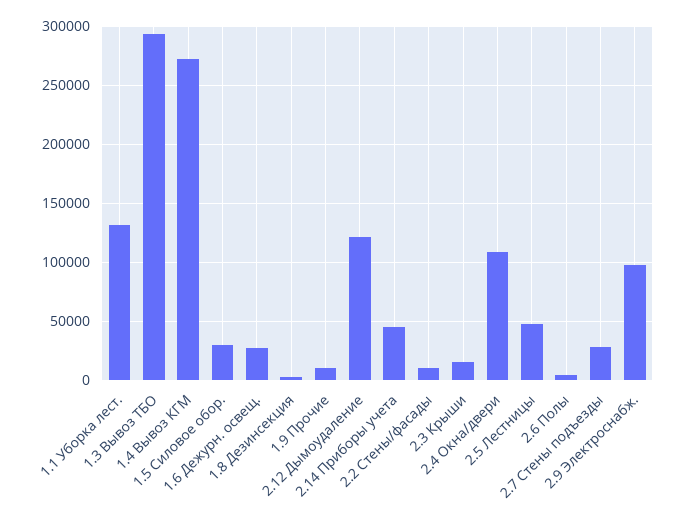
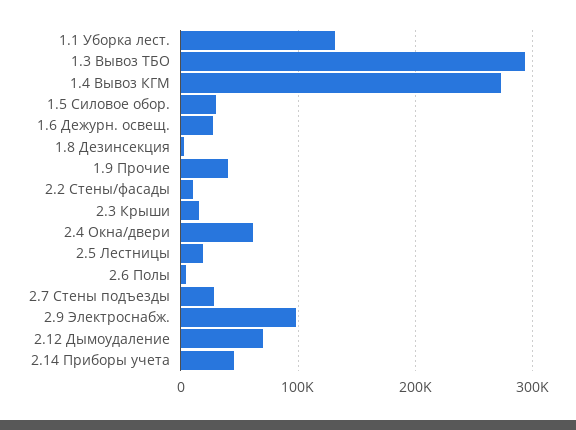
1.9 Прочие: 10000 -> 40000
2.12 Дымоудаление: 120000 -> 70000
2.4 Окна/двери: 110000 -> 60000
2.5 Лестницы: 50000 -> 20000

